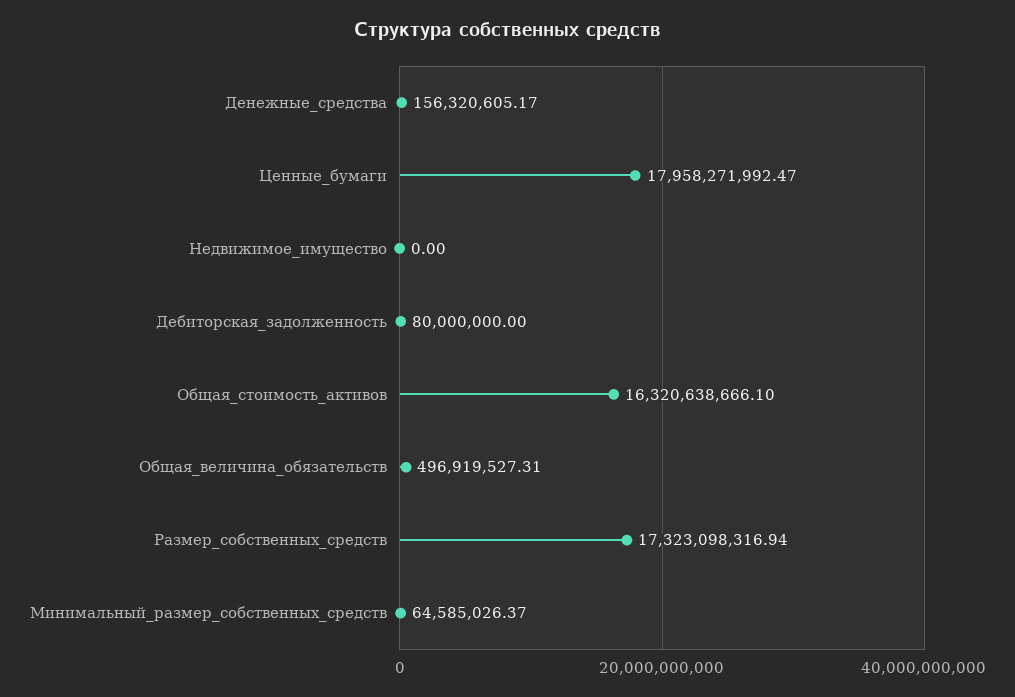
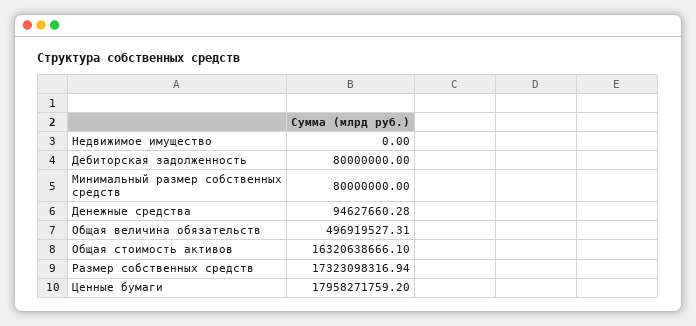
Денежные_средства: 156320605.17 -> 94627660.28
Ценные_бумаги: 17958271992.47 -> 17958271759.2
Минимальный_размер_собственных_средств: 64585026.37 -> 80000000

